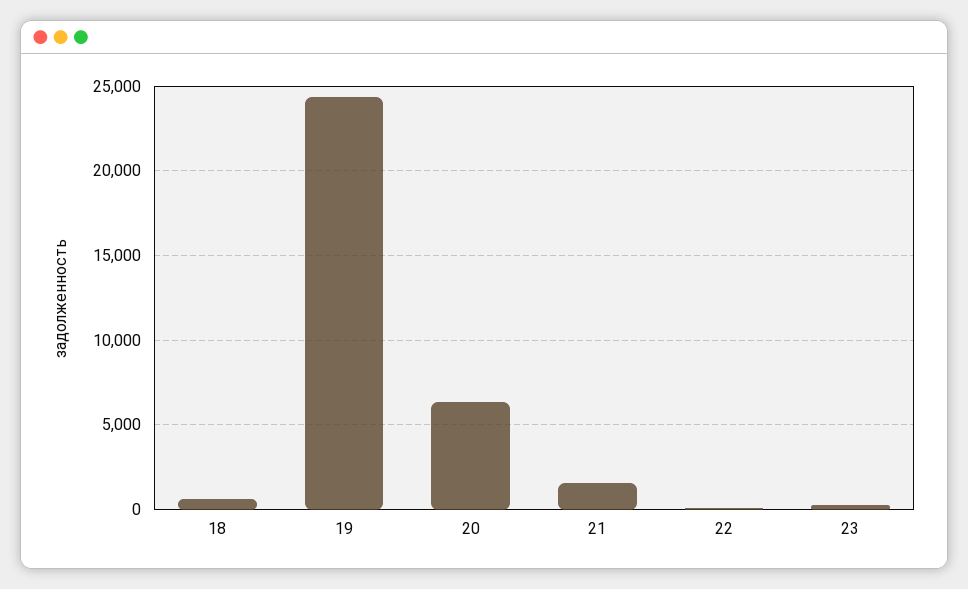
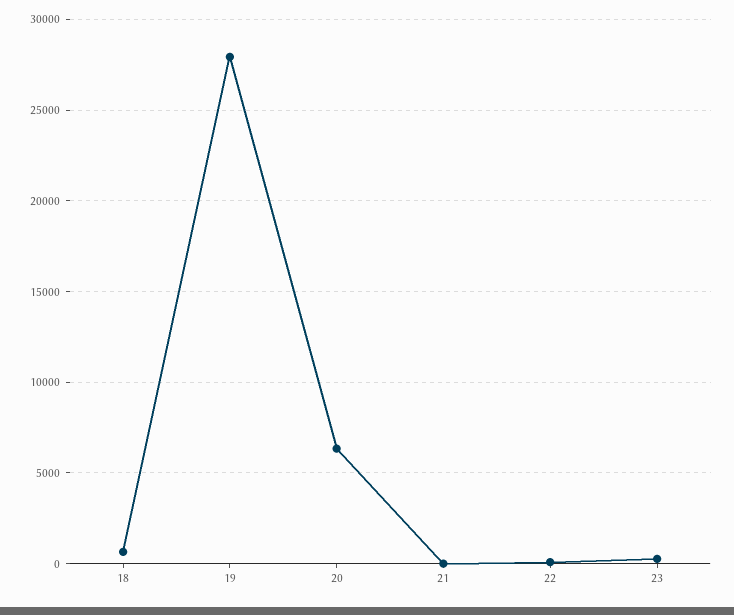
19: 24500 -> 28000
21: 1500 -> 0

